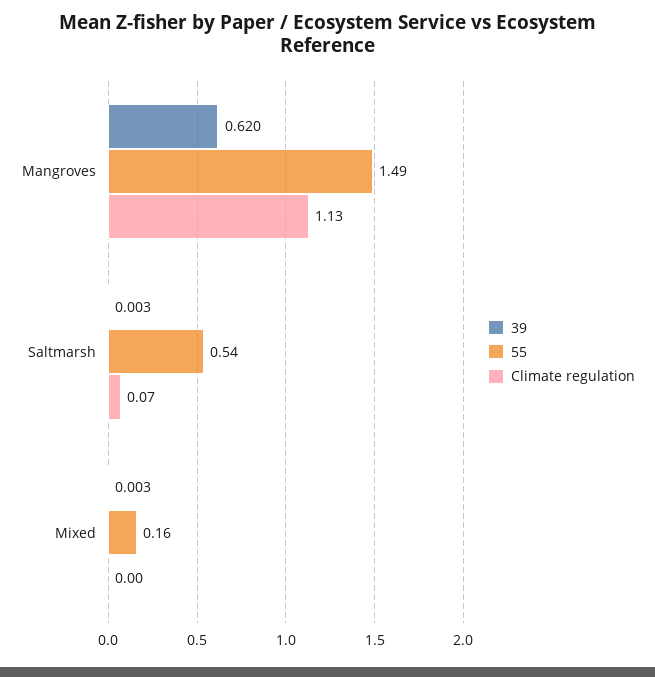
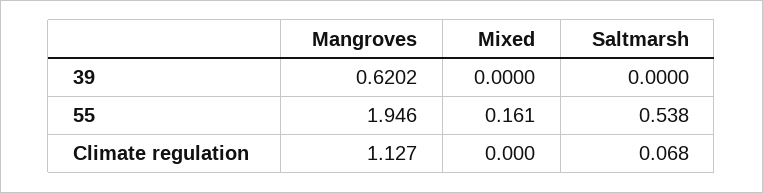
55, Mangroves: 1.49 -> 1.946
39, Saltmarsh: 0.003 -> 0
39, Mixed: 0.003 -> 0

